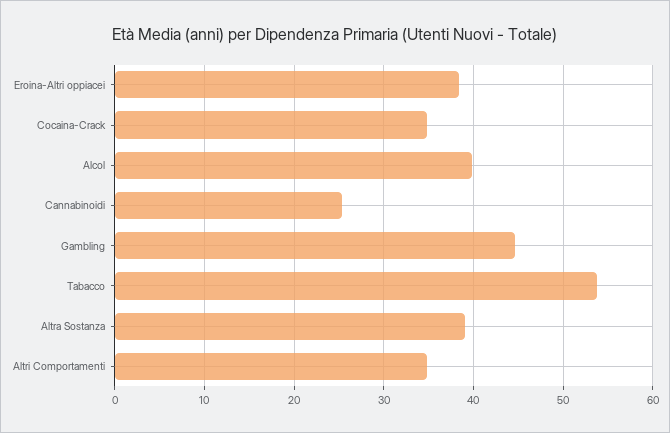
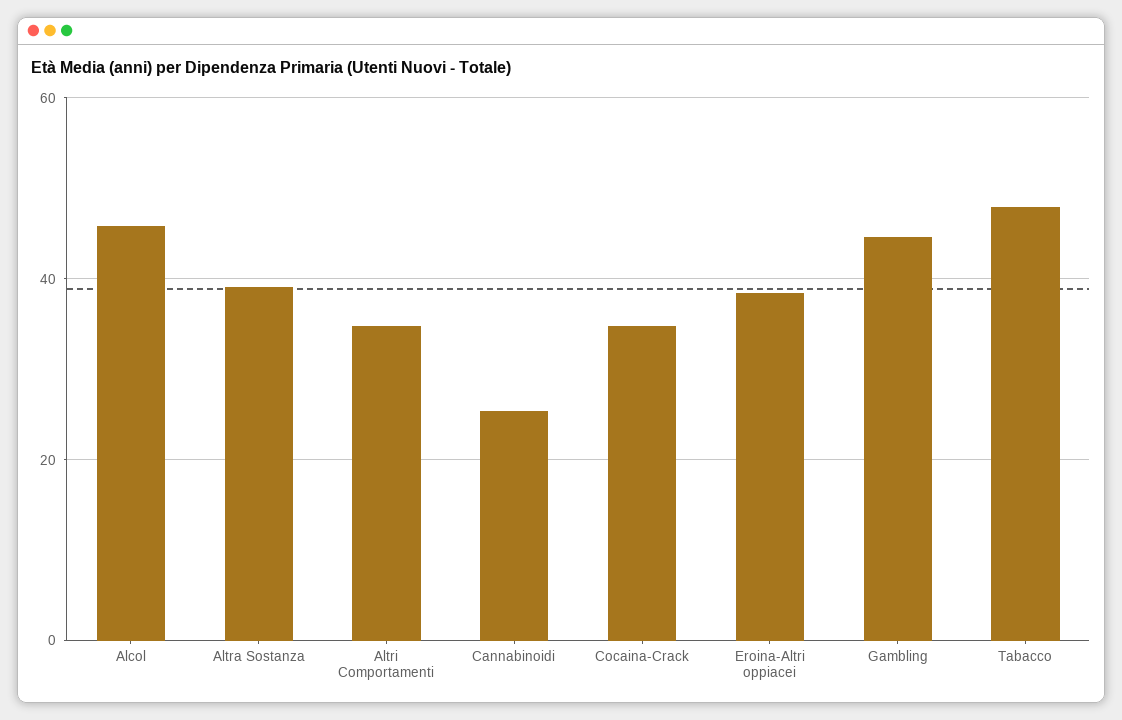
Alcol: 40 -> 46
Tabacco: 54 -> 48

